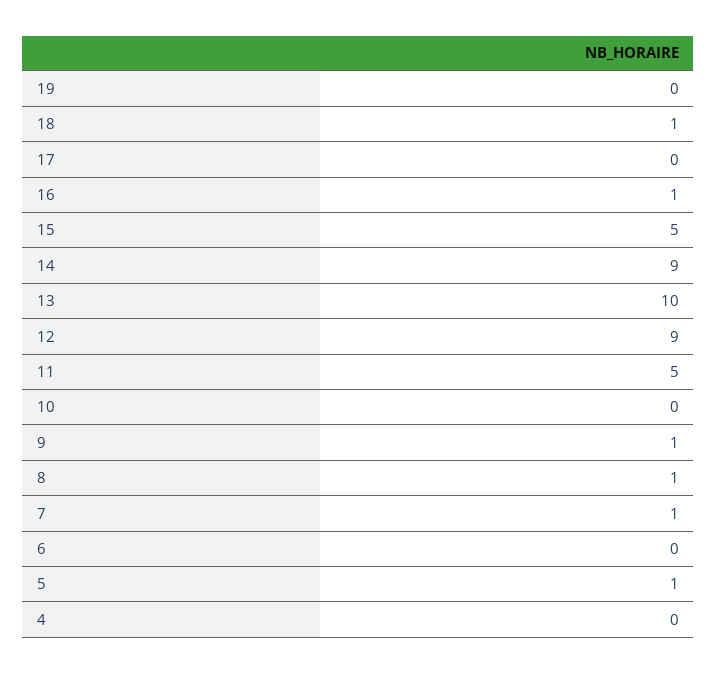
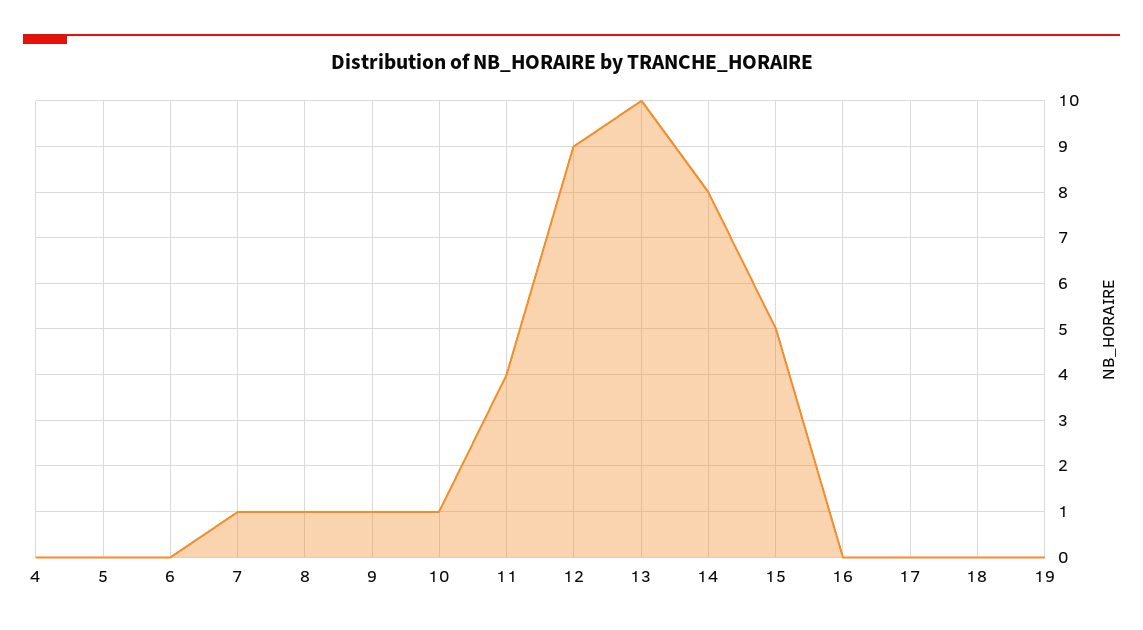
18: 1 -> 0
16: 1 -> 0
14: 9 -> 8
11: 5 -> 4
10: 0 -> 1
5: 1 -> 0

